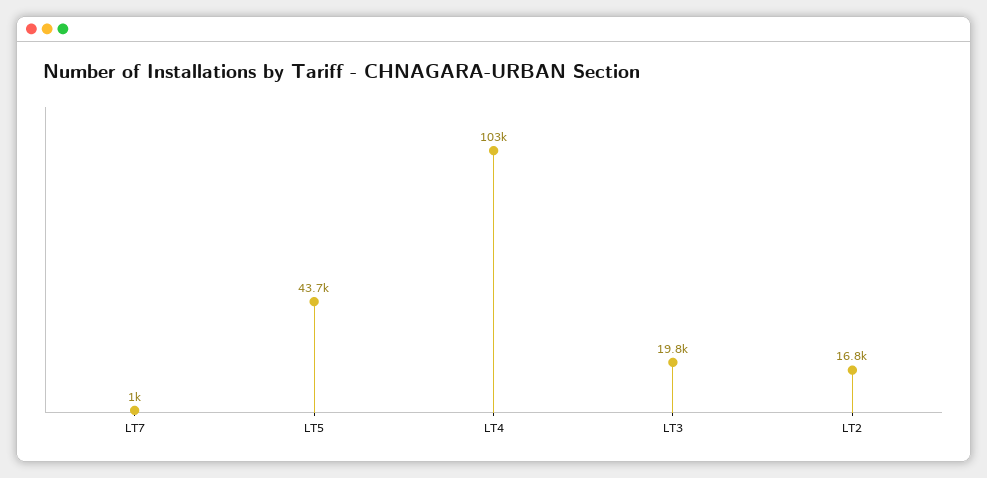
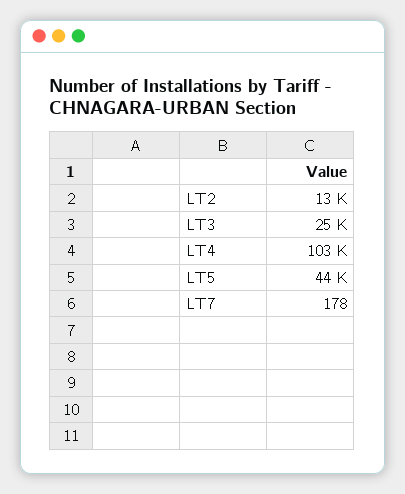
LT7: 1000 -> 178
LT3: 19800 -> 25000
LT2: 16800 -> 13000

